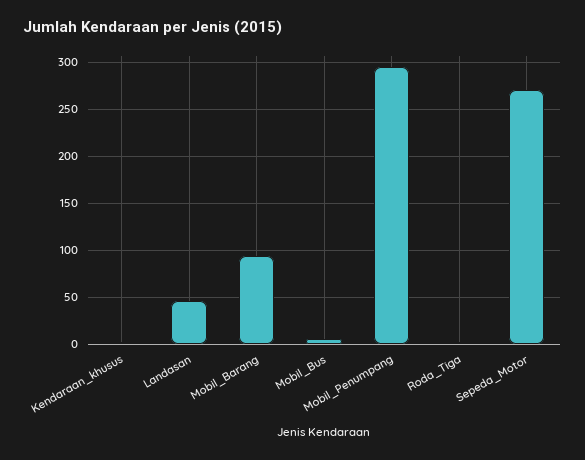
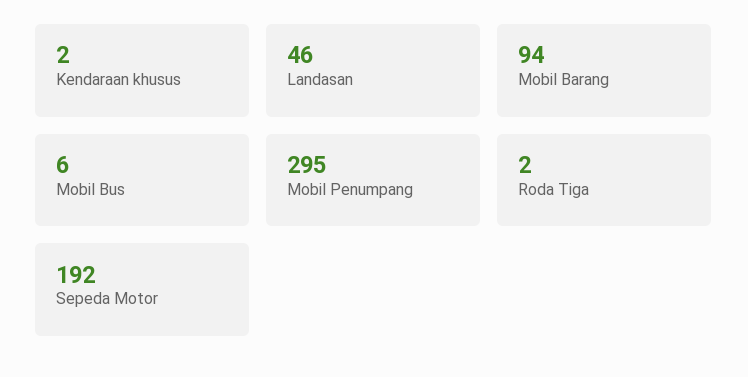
Sepeda_Motor: 270 -> 192

